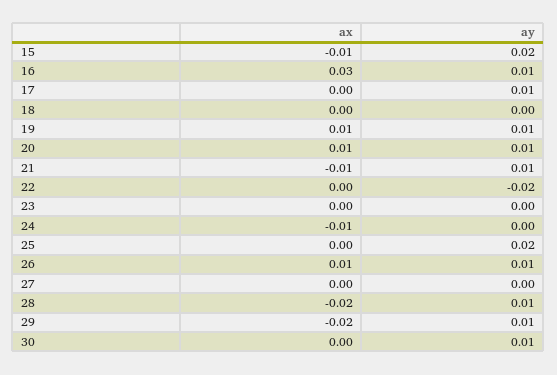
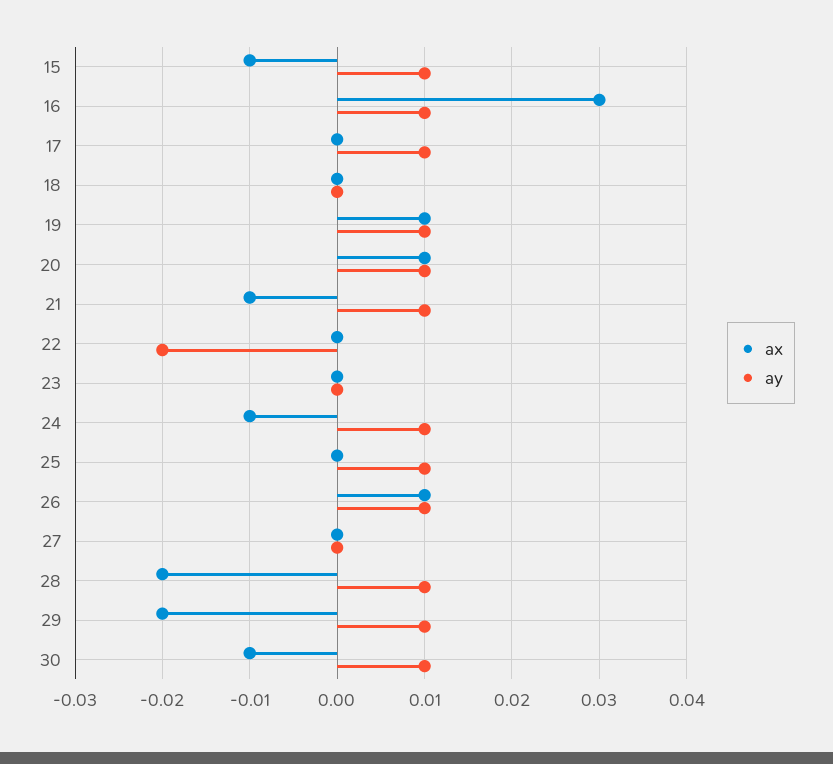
ay, 15: 0.02 -> 0.01
ay, 24: 0 -> 0.01
ay, 25: 0.02 -> 0.01
ax, 30: 0 -> -0.01

